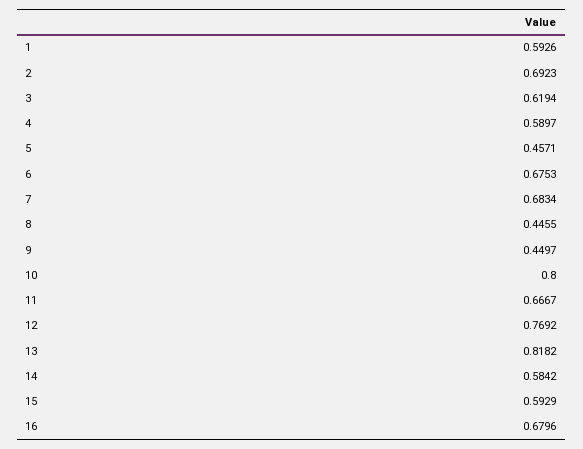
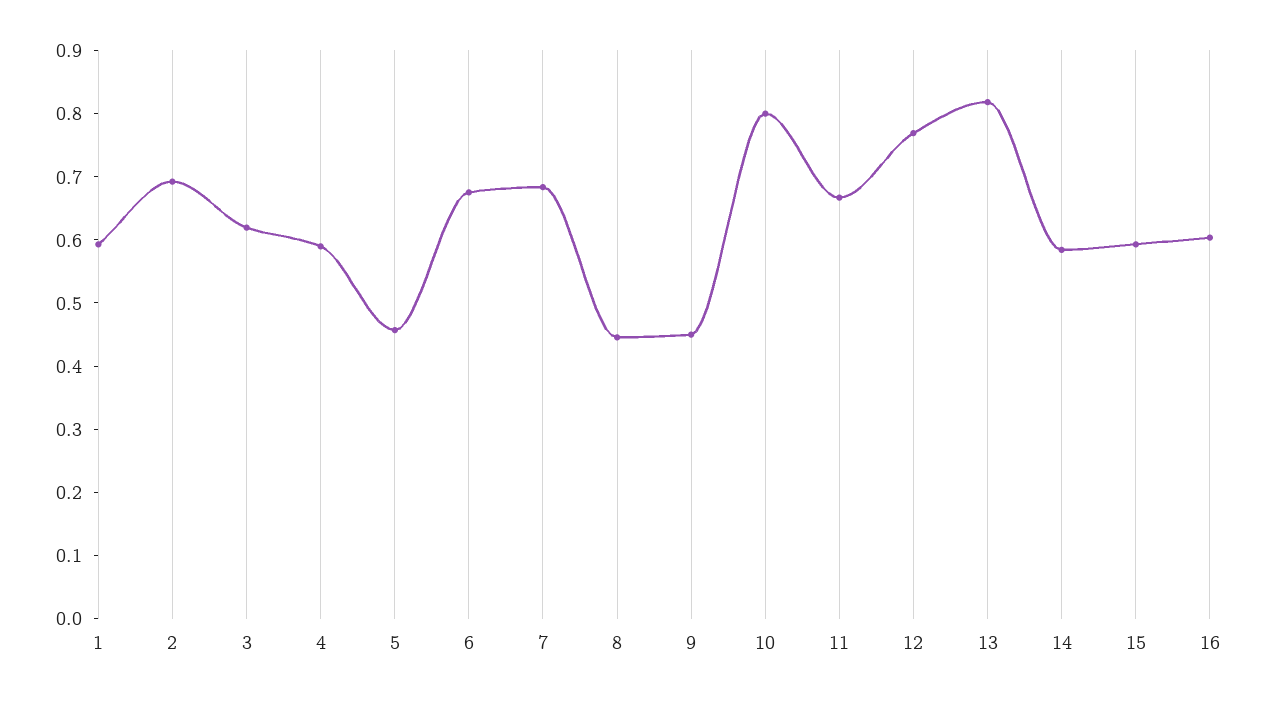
16: 0.6796 -> 0.6

